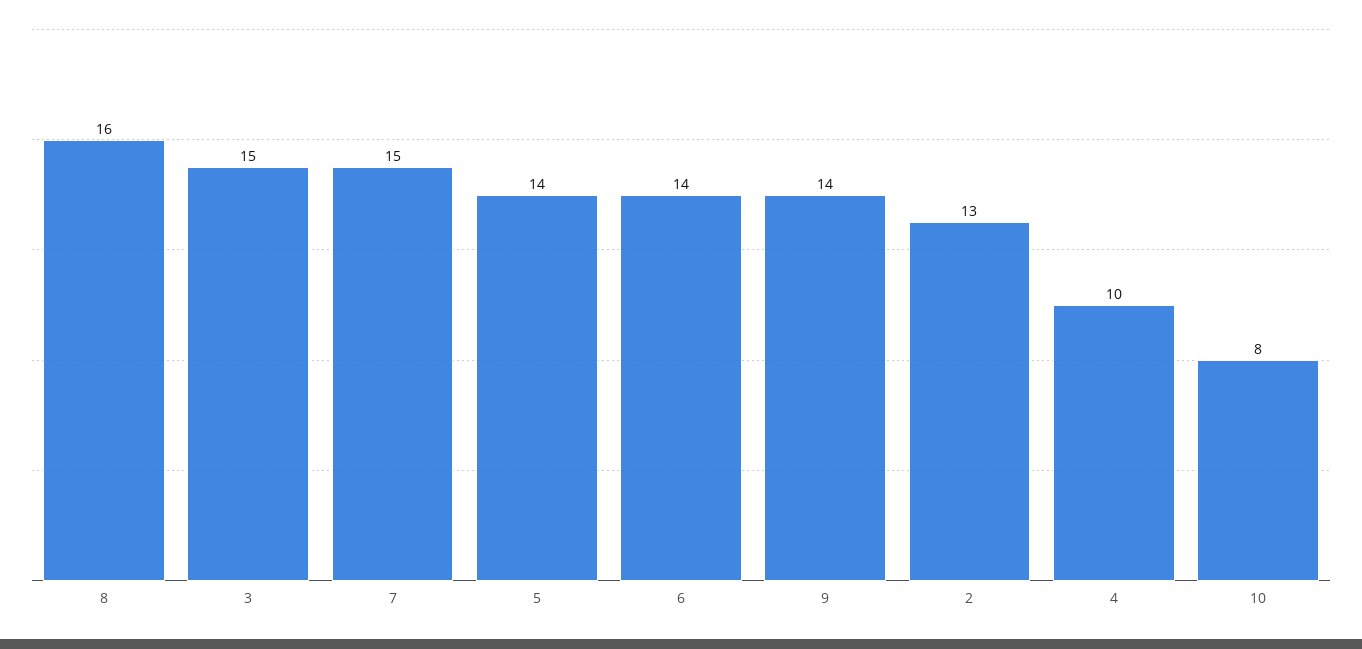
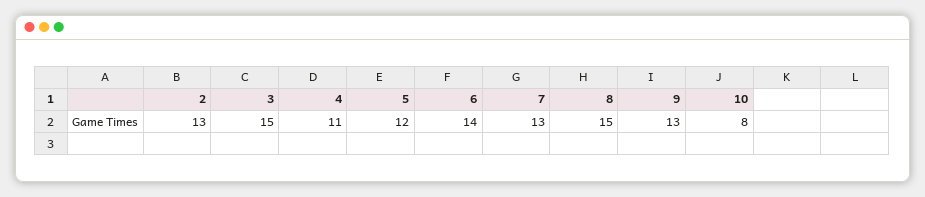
8: 16 -> 15
7: 15 -> 13
5: 14 -> 12
9: 14 -> 13
4: 10 -> 11

